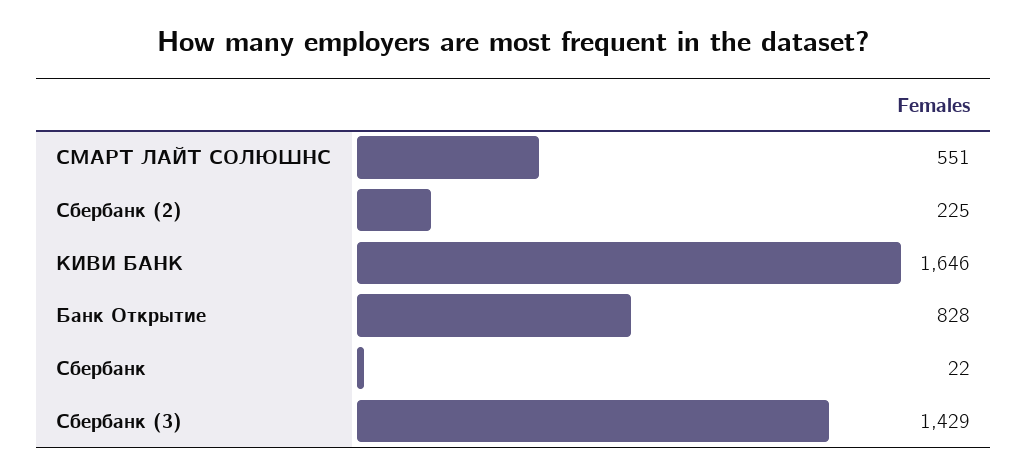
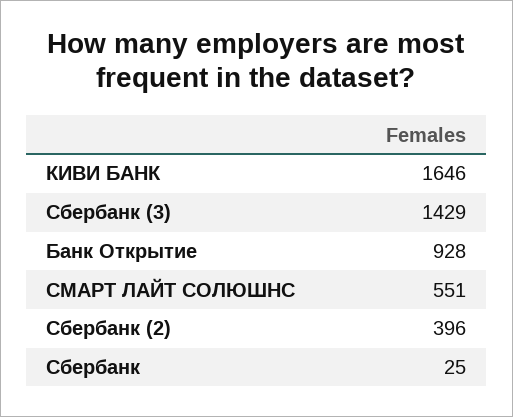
Сбербанк (2): 225 -> 396
Банк Открытие: 828 -> 928
Сбербанк: 22 -> 25

